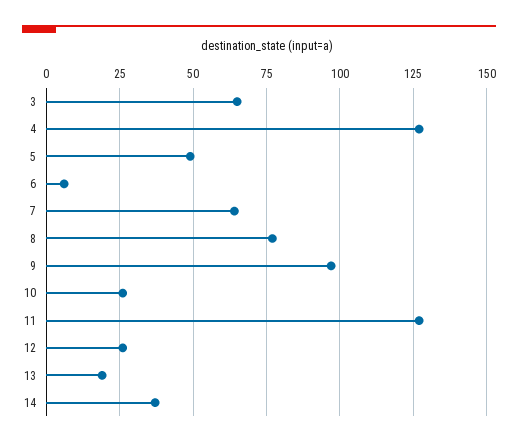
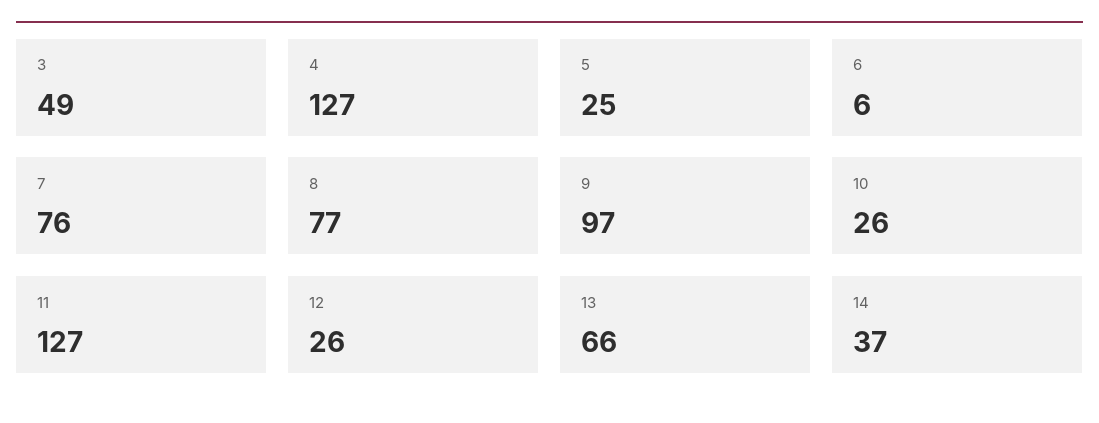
3: 65 -> 49
5: 50 -> 25
7: 65 -> 76
13: 20 -> 66

